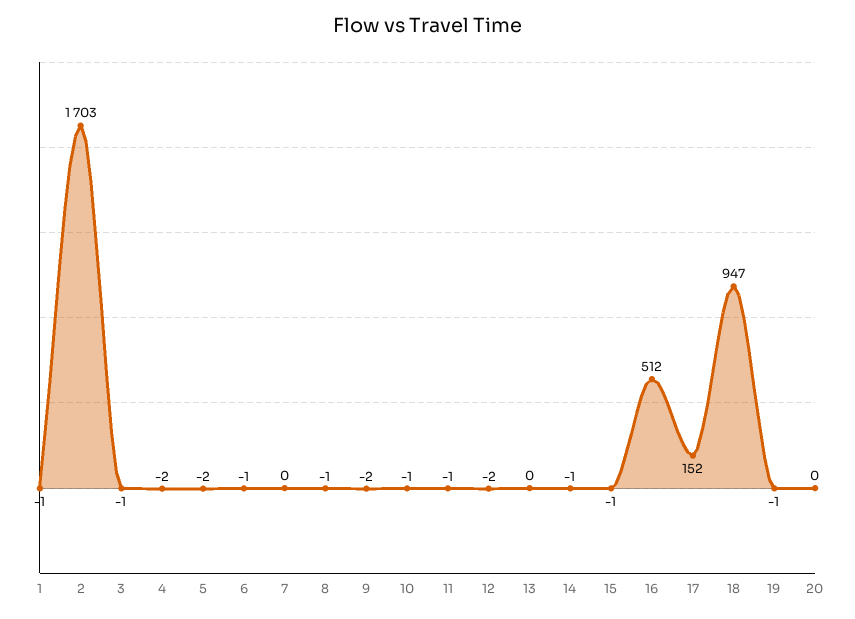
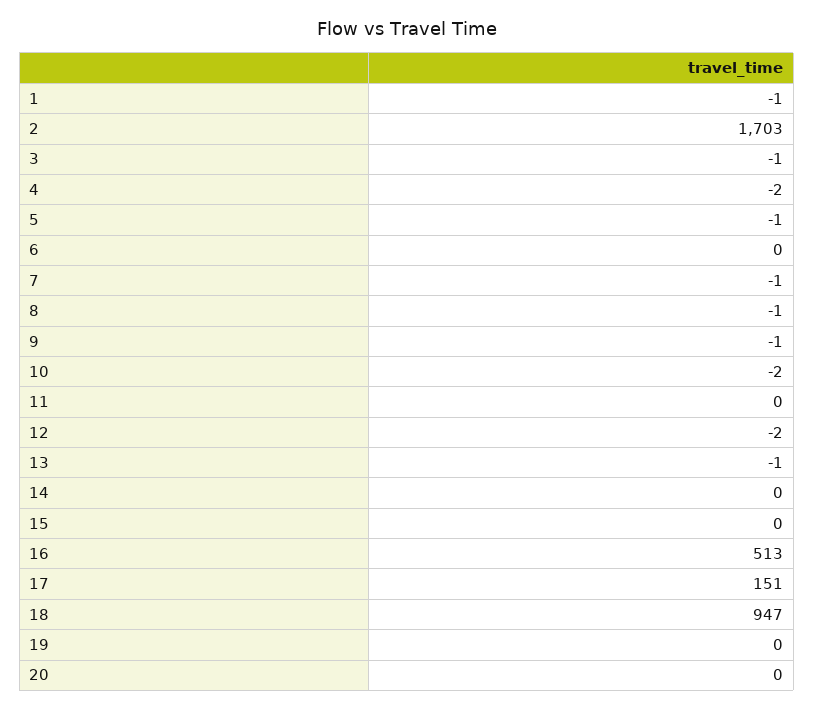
5: -2 -> -1
6: -1 -> 0
7: 0 -> -1
9: -2 -> -1
10: -1 -> -2
11: -1 -> 0
13: 0 -> -1
14: -1 -> 0
15: -1 -> 0
16: 512 -> 513
17: 152 -> 151
19: -1 -> 0

